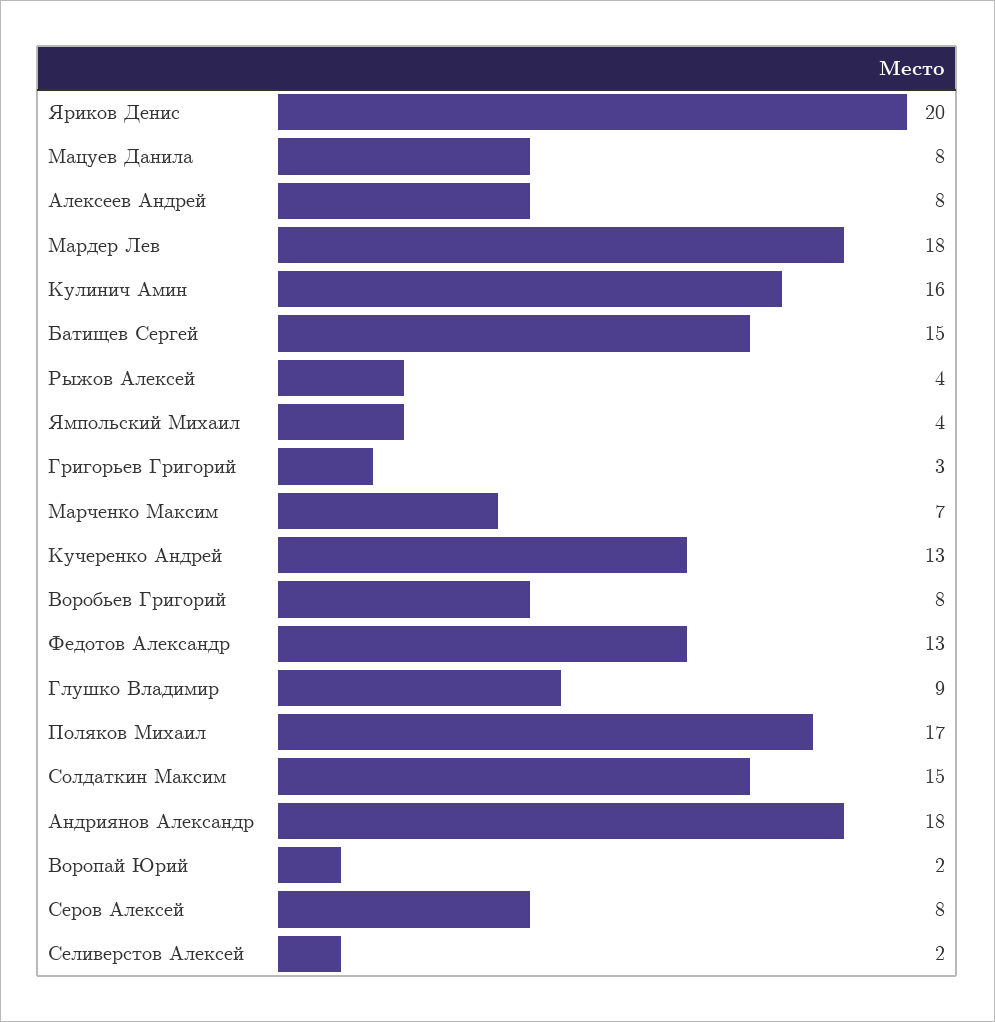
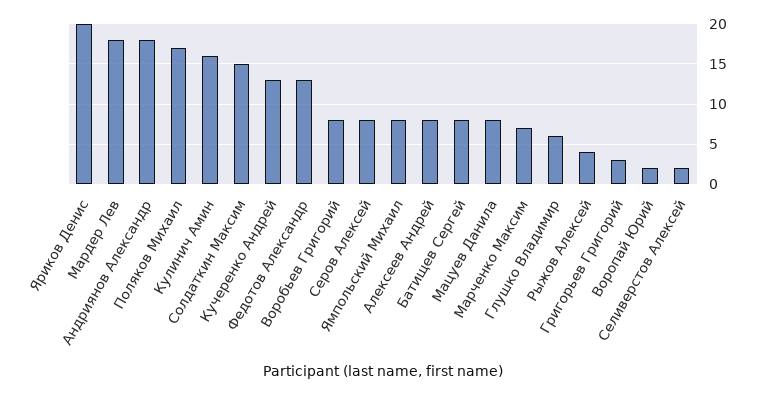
Батищев Сергей: 15 -> 8
Ямпольский Михаил: 4 -> 8
Глушко Владимир: 9 -> 6

